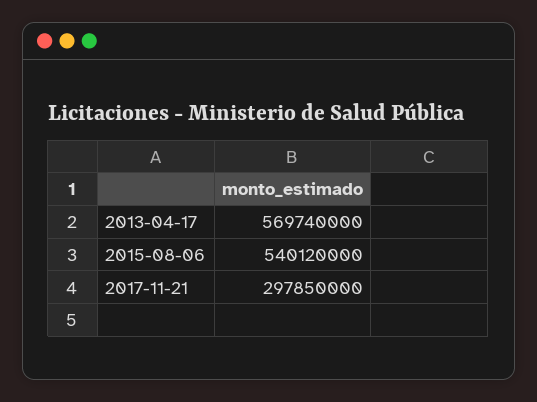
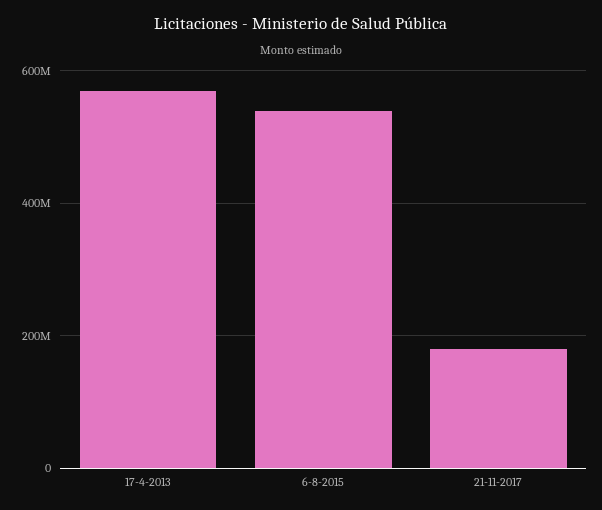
2017-11-21: 297850000 -> 180000000

